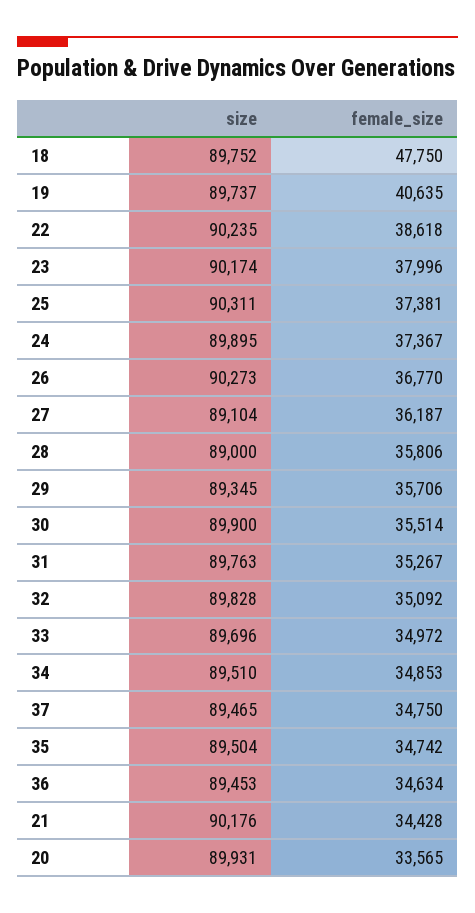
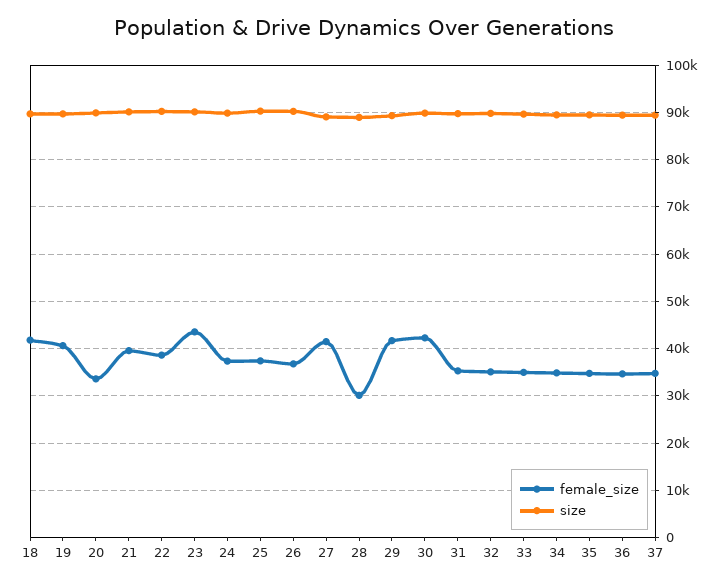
female_size, 18: 47750 -> 42000
female_size, 23: 37996 -> 44000
female_size, 27: 36187 -> 42000
female_size, 28: 35806 -> 30000
female_size, 29: 35706 -> 42000
female_size, 30: 35514 -> 42000
female_size, 21: 34428 -> 40000

